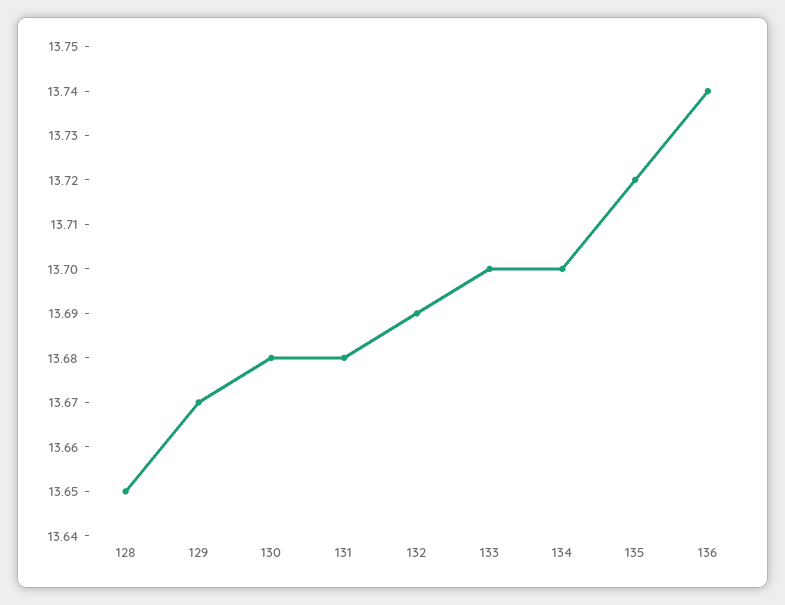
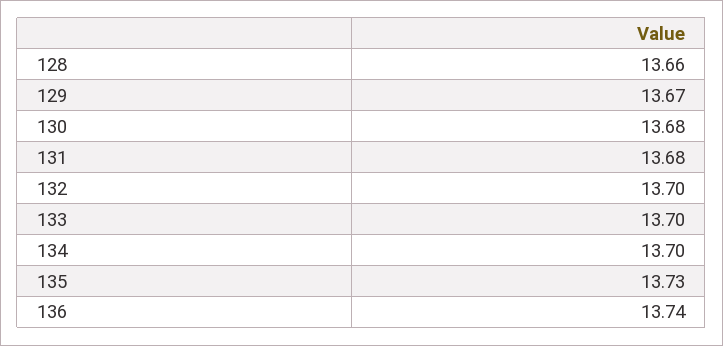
128: 13.65 -> 13.66
132: 13.69 -> 13.7
135: 13.72 -> 13.73

